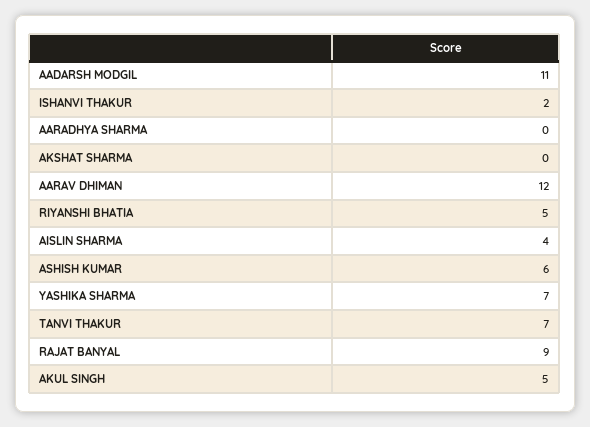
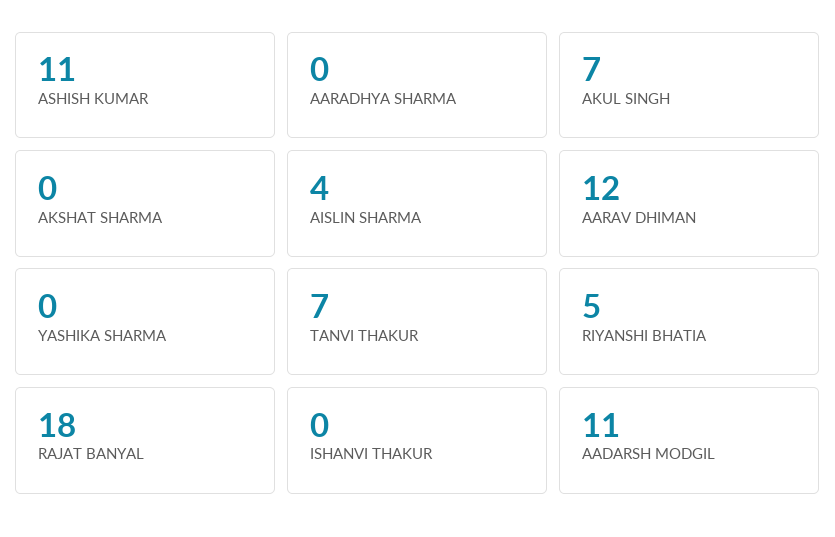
ISHANVI THAKUR: 2 -> 0
ASHISH KUMAR: 6 -> 11
YASHIKA SHARMA: 7 -> 0
RAJAT BANYAL: 9 -> 18
AKUL SINGH: 5 -> 7

